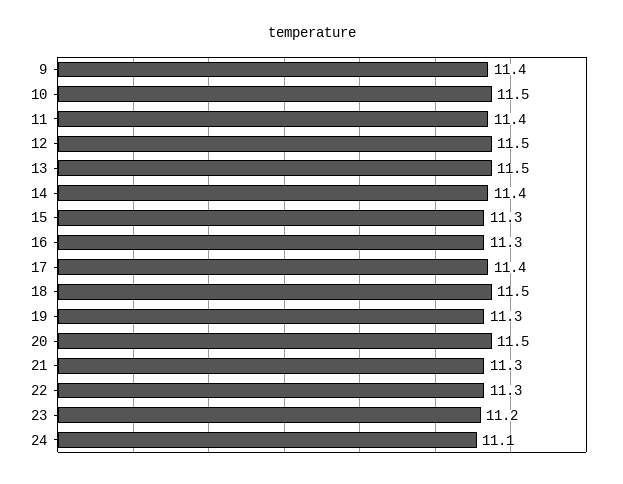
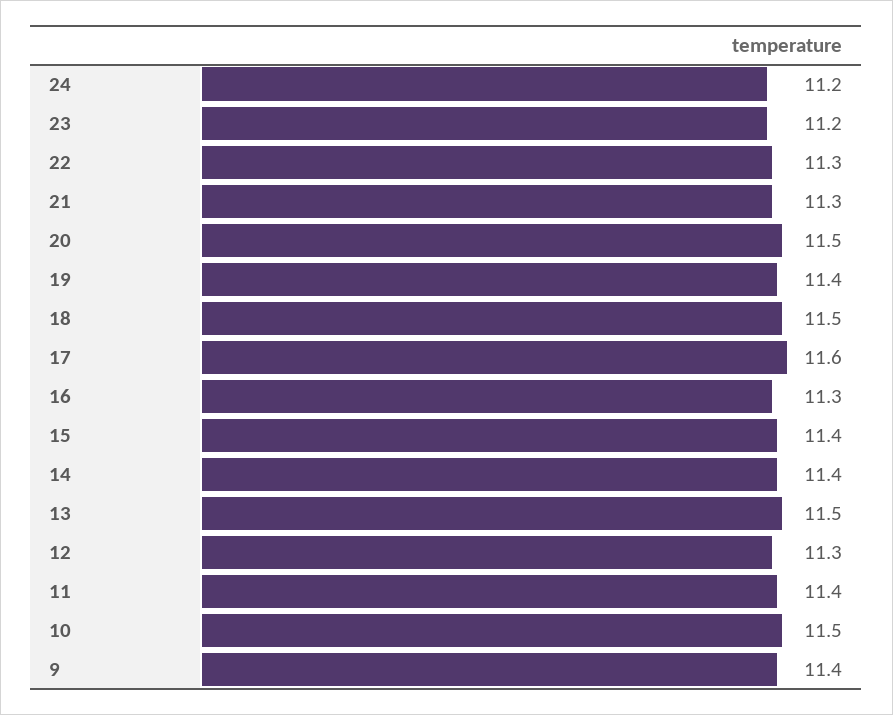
12: 11.5 -> 11.3
15: 11.3 -> 11.4
17: 11.4 -> 11.6
19: 11.3 -> 11.4
24: 11.1 -> 11.2

